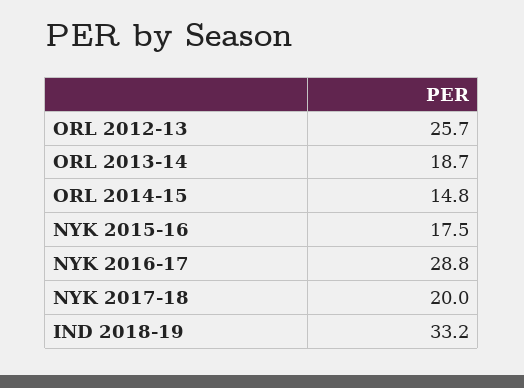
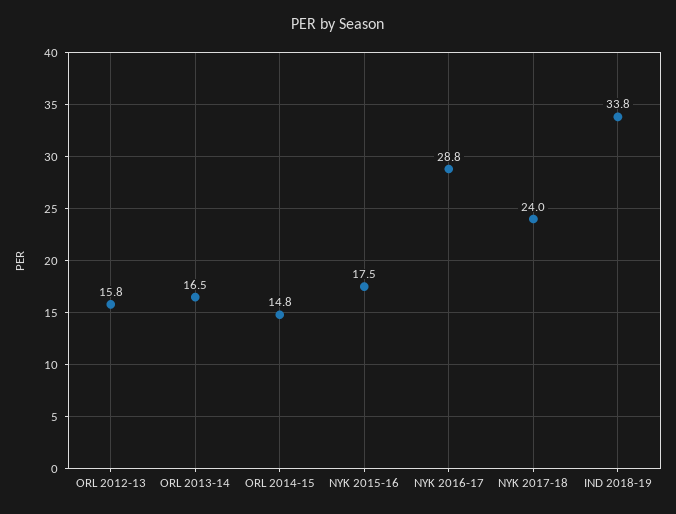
ORL 2012-13: 25.7 -> 15.8
ORL 2013-14: 18.7 -> 16.5
NYK 2017-18: 20 -> 24
IND 2018-19: 33.2 -> 33.8

